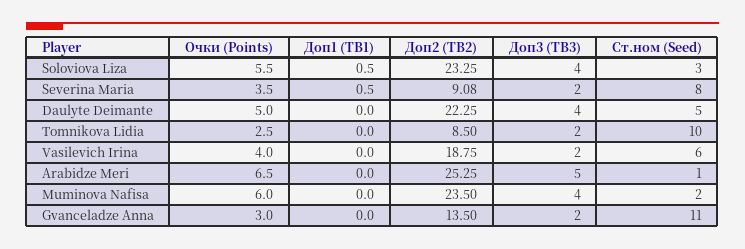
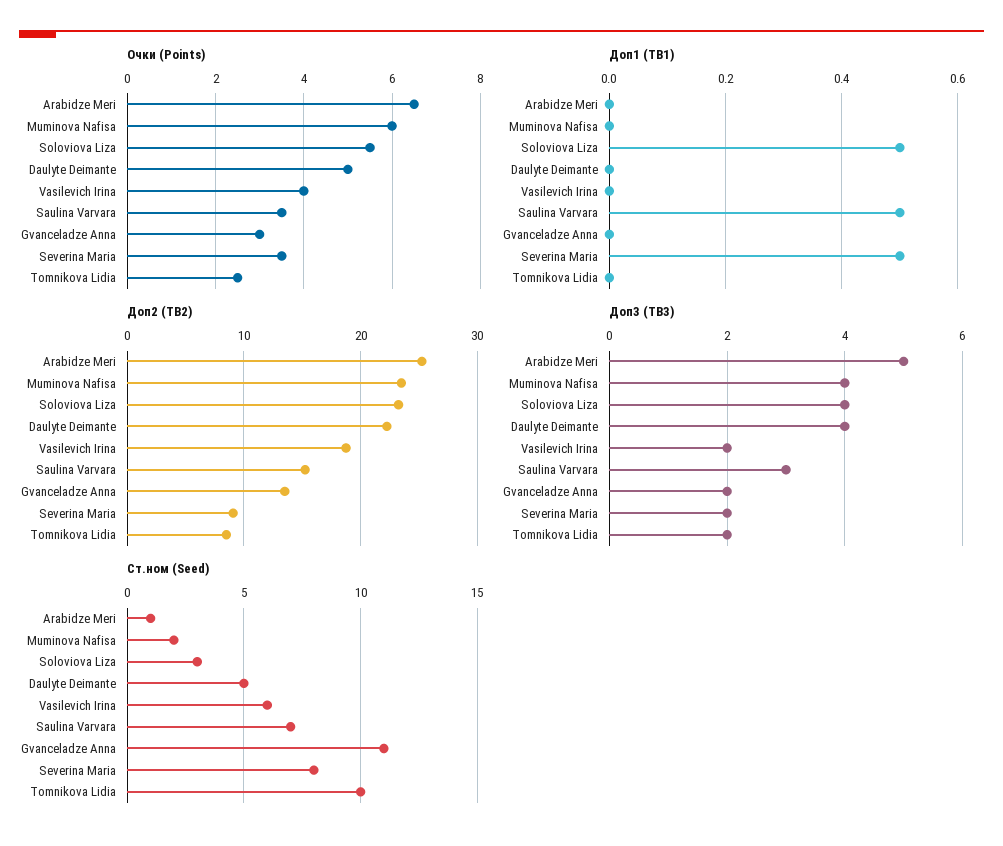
Очки (Points), Saulina Varvara: none -> 3.5
Доп1 (TB1), Saulina Varvara: none -> 0.5
Доп2 (TB2), Saulina Varvara: none -> 15
Доп3 (TB3), Saulina Varvara: none -> 3
Ст.ном (Seed), Saulina Varvara: none -> 7

